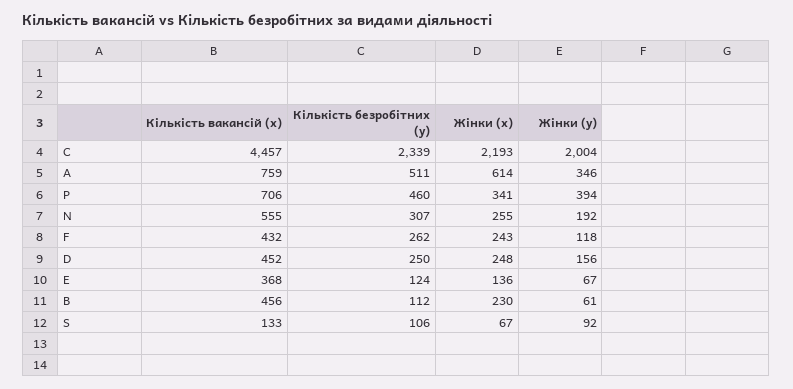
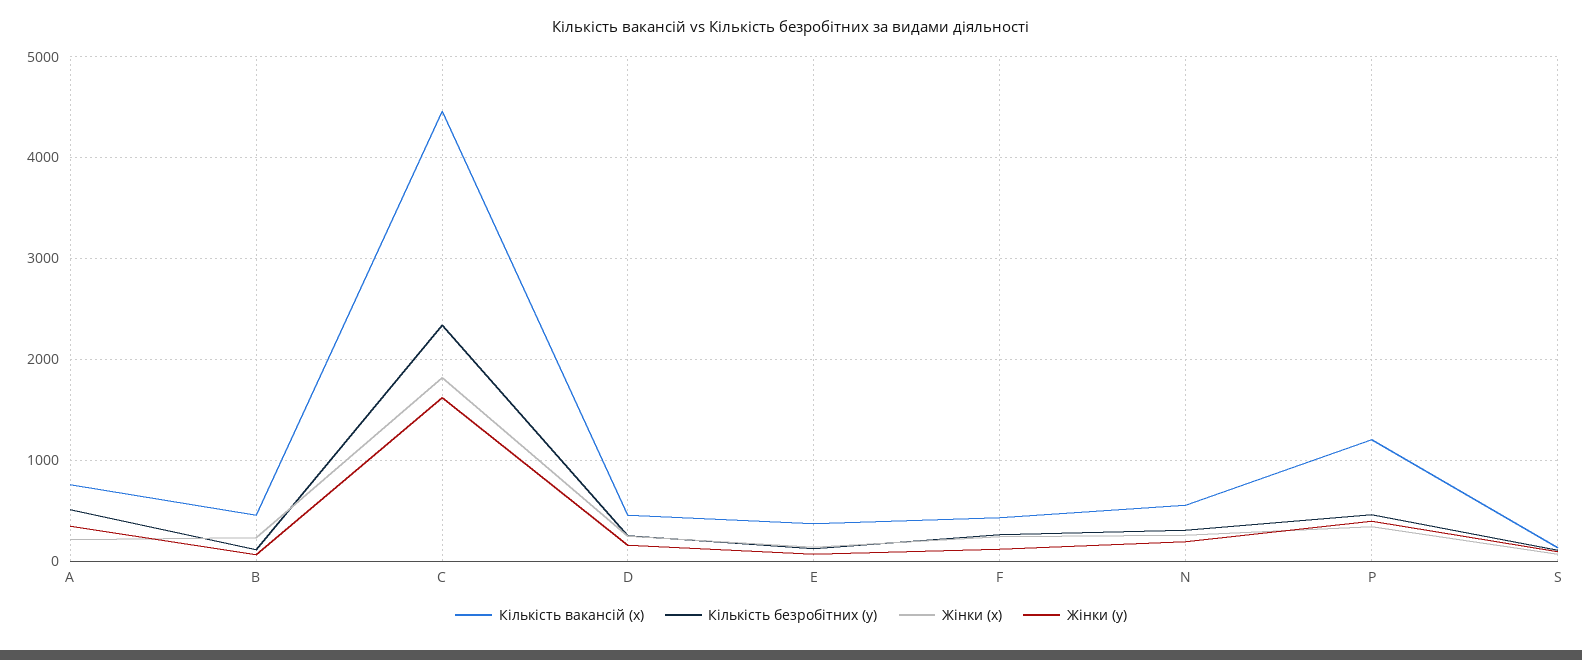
Жінки (x), C: 2193 -> 1800
Жінки (y), C: 2004 -> 1600
Жінки (x), A: 614 -> 200
Кількість вакансій (x), P: 706 -> 1200

